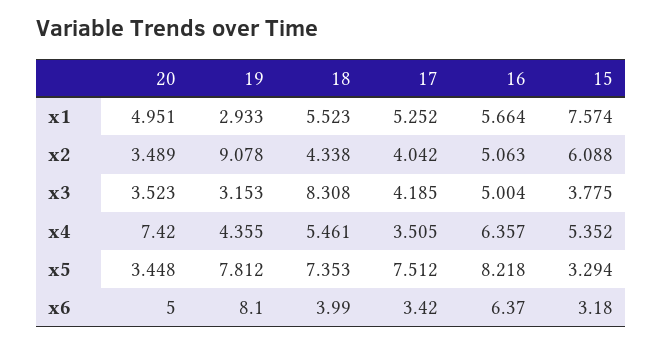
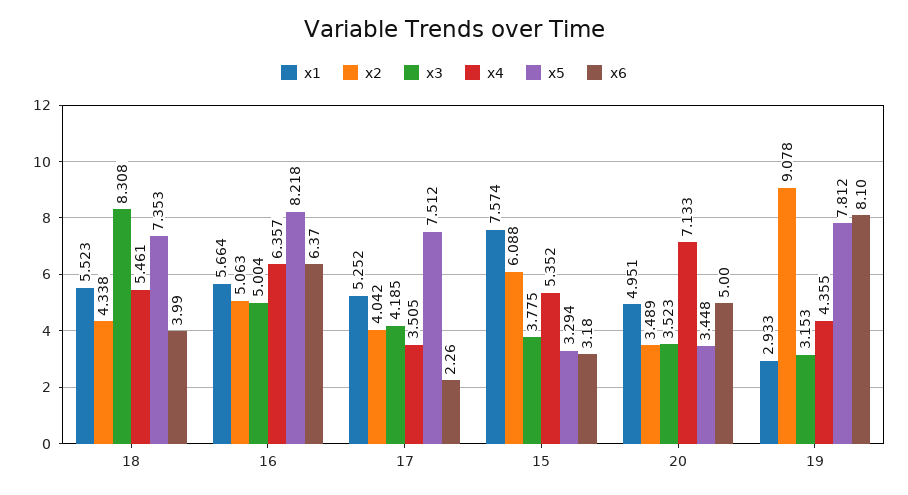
x4, 20: 7.42 -> 7.133
x6, 17: 3.42 -> 2.26

